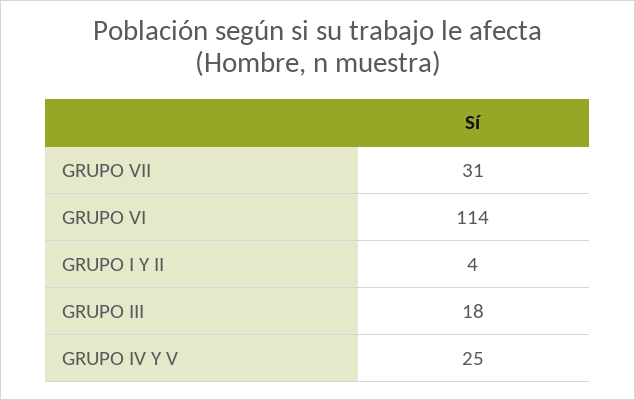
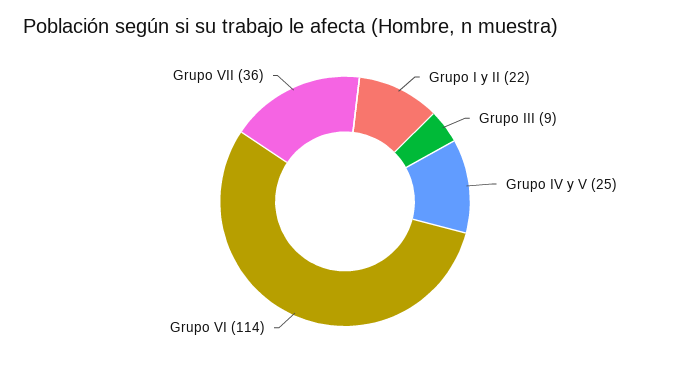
GRUPO VII: 31 -> 36
GRUPO I Y II: 4 -> 22
GRUPO III: 18 -> 9

